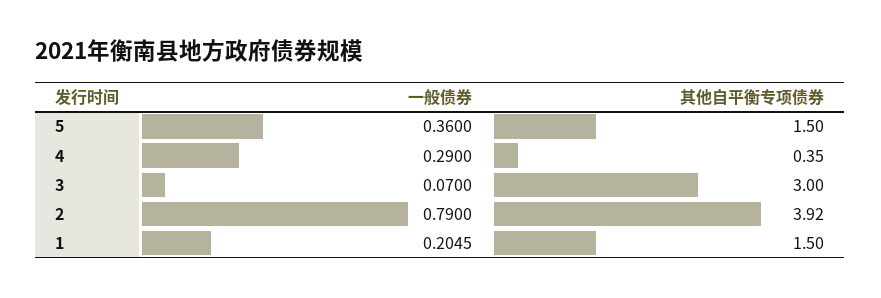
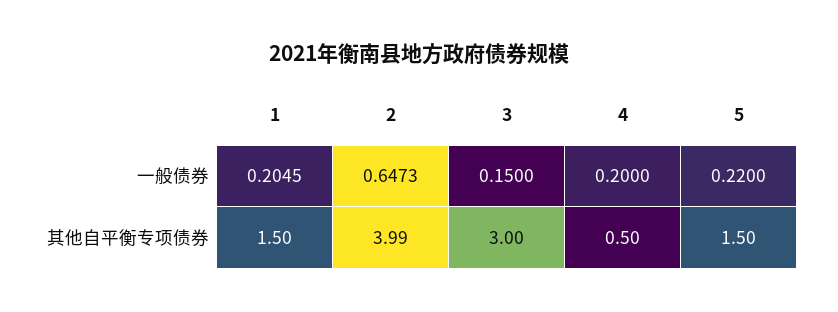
一般债券, 5: 0.36 -> 0.22
一般债券, 4: 0.29 -> 0.2
其他自平衡专项债券, 4: 0.35 -> 0.5
一般债券, 3: 0.07 -> 0.15
一般债券, 2: 0.79 -> 0.6473
其他自平衡专项债券, 2: 3.92 -> 3.99

